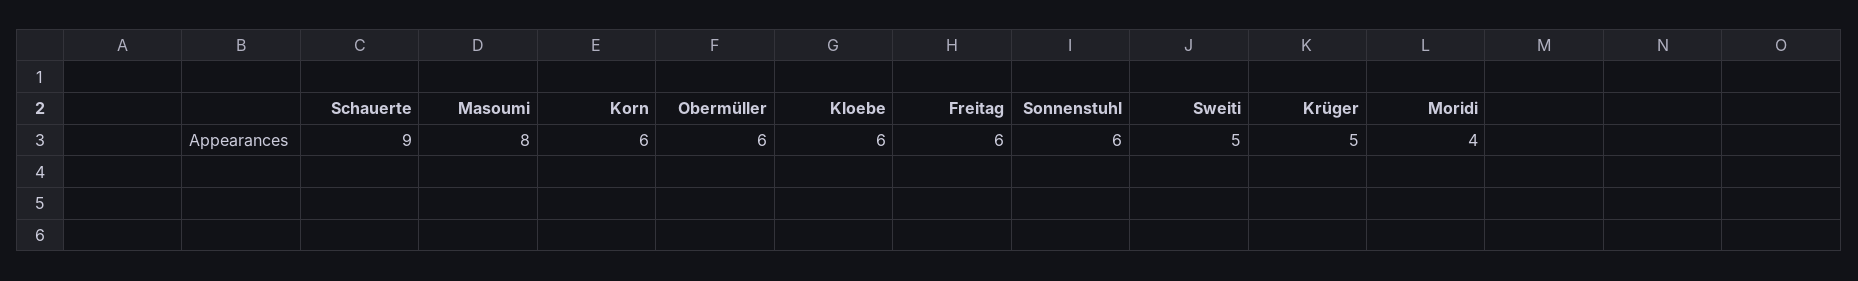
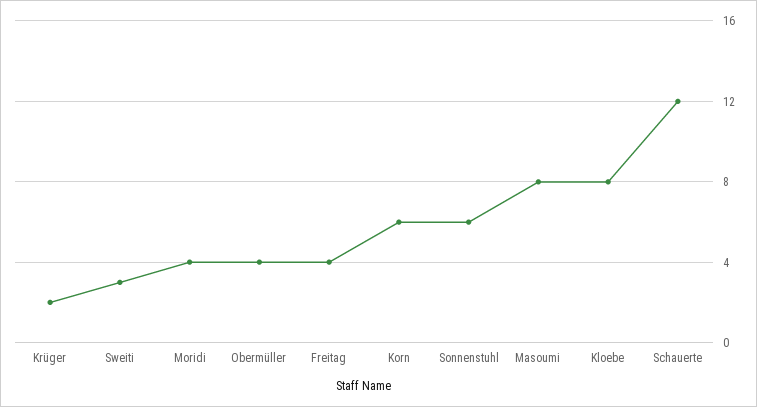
Schauerte: 9 -> 12
Obermüller: 6 -> 4
Kloebe: 6 -> 8
Freitag: 6 -> 4
Sweiti: 5 -> 3
Krüger: 5 -> 2

